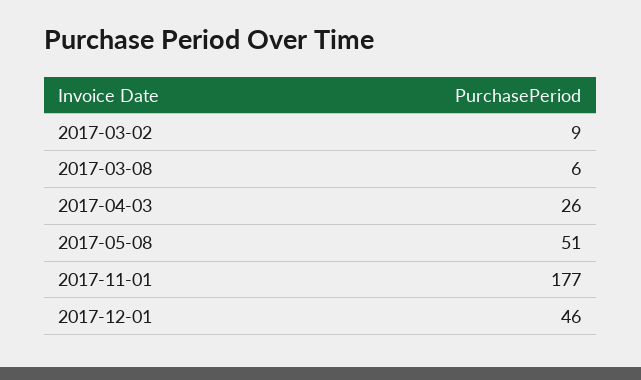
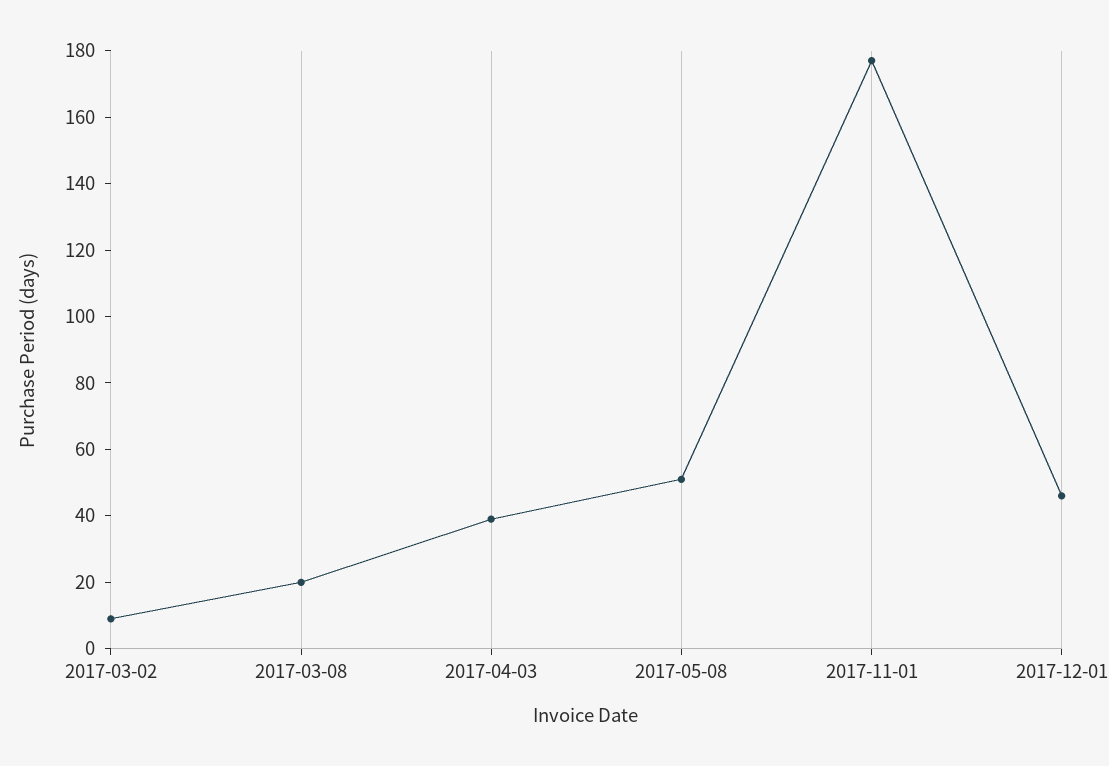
2017-03-08: 6 -> 20
2017-04-03: 26 -> 40

